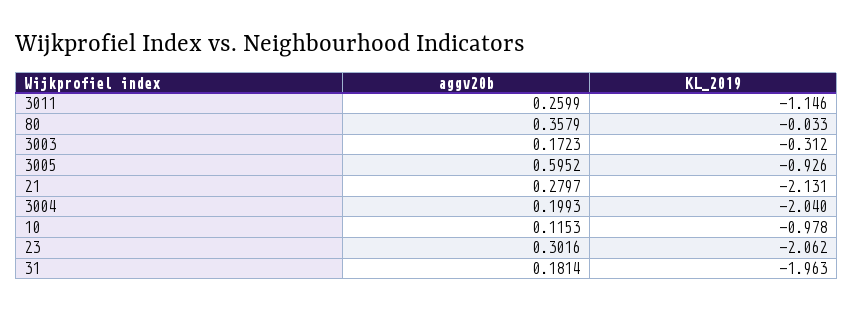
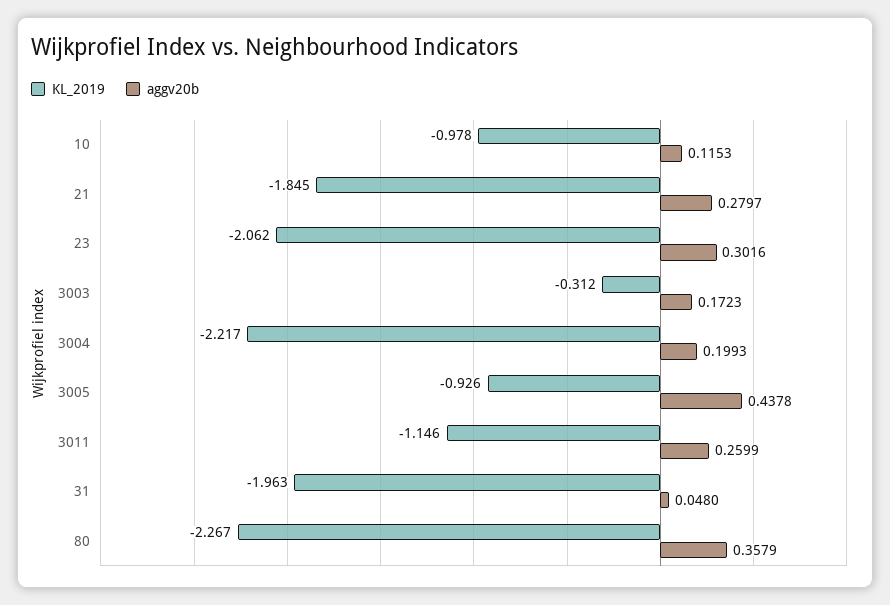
KL_2019, 80: -0.033 -> -2.267
aggv20b, 3005: 0.5952 -> 0.4378
KL_2019, 21: -2.131 -> -1.845
KL_2019, 3004: -2.04 -> -2.217
aggv20b, 31: 0.1814 -> 0.048

